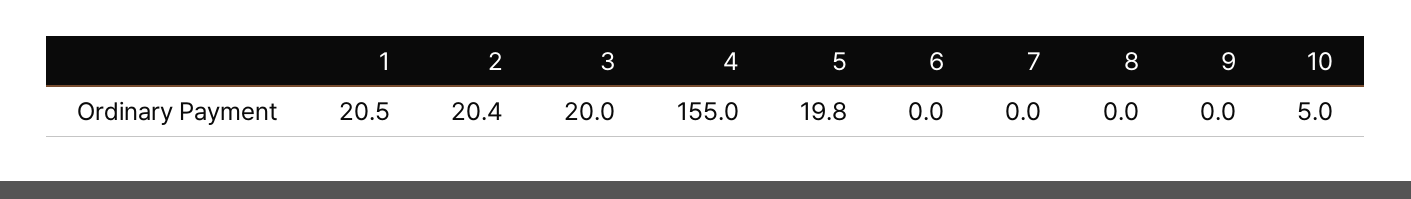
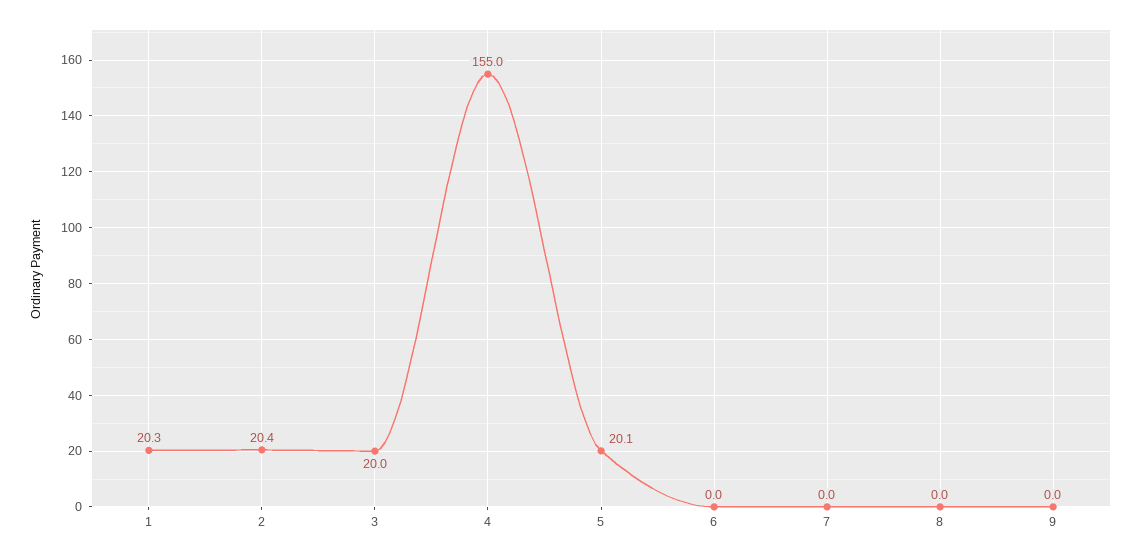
1: 20.5 -> 20.3
5: 19.8 -> 20.1
10: 5 -> none

